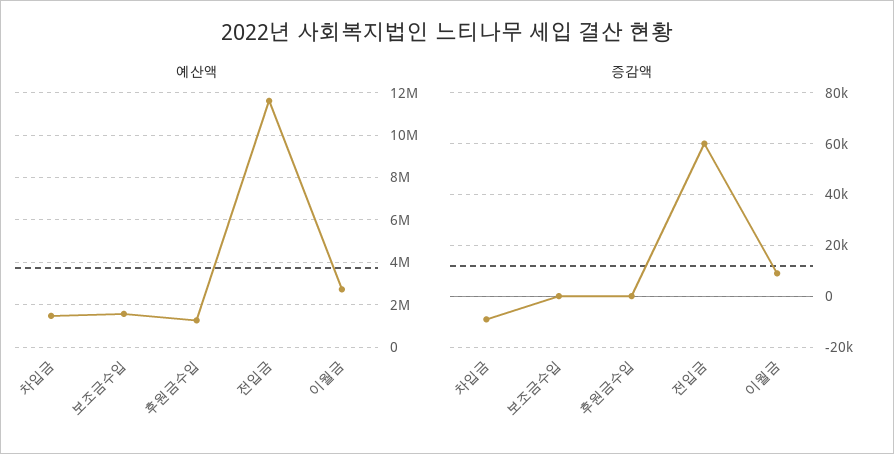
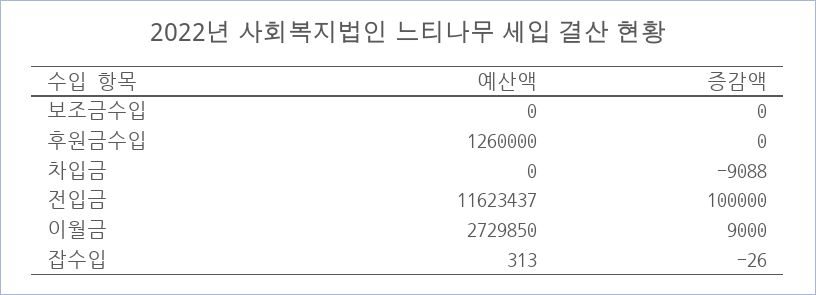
예산액, 차입금: 1500000 -> 0
예산액, 보조금수입: 1500000 -> 0
증감액, 전입금: 60000 -> 100000
예산액, 잡수입: none -> 313
증감액, 잡수입: none -> -26

